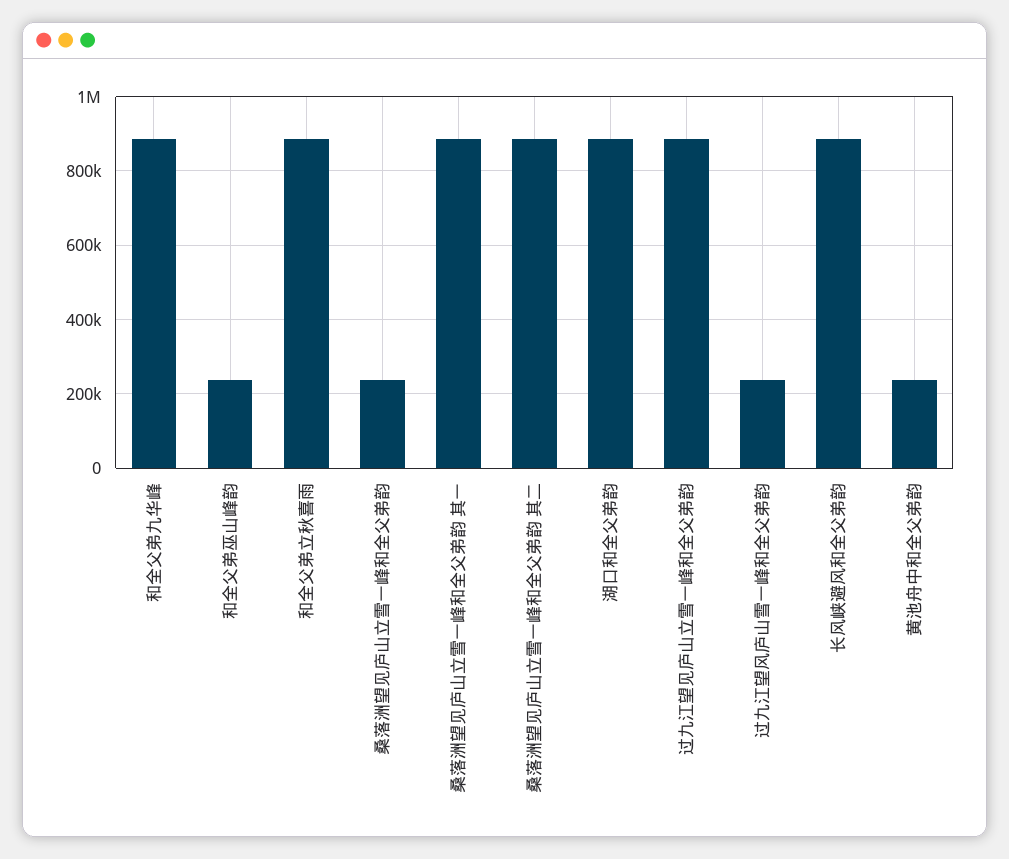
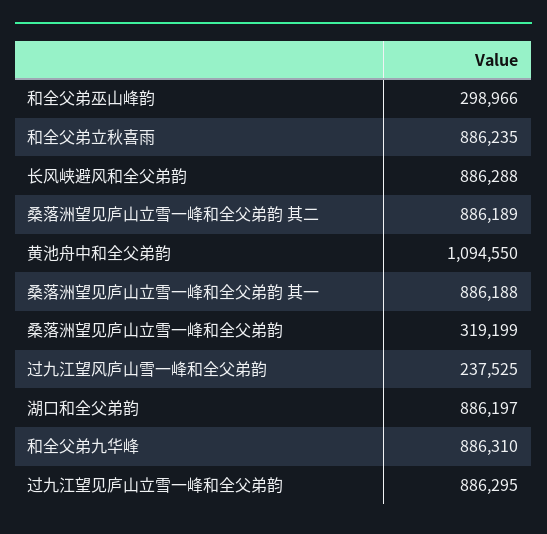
和全父弟巫山峰韵: 240000 -> 298966
桑落洲望见庐山立雪一峰和全父弟韵: 240000 -> 319199
黄池舟中和全父弟韵: 240000 -> 1094550

